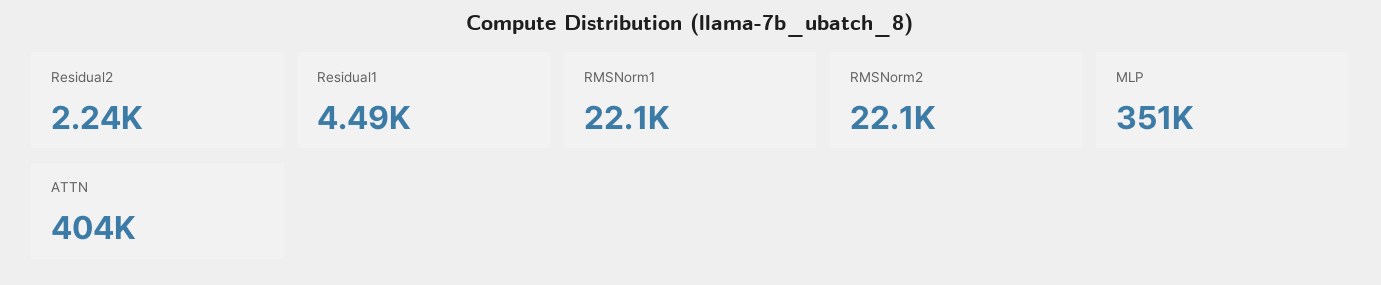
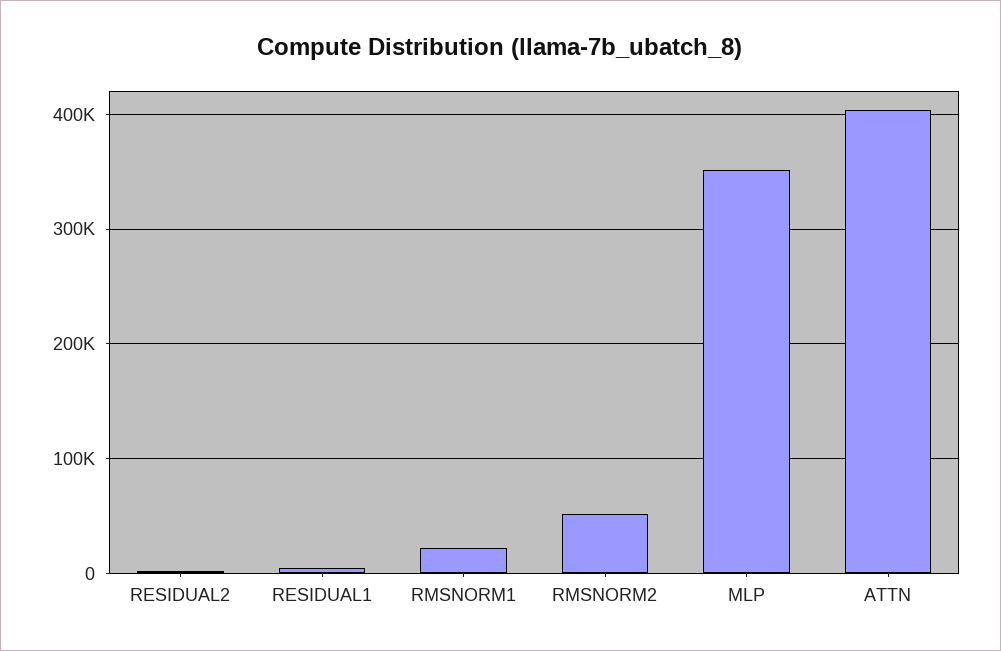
RMSNorm2: 22100 -> 50000

